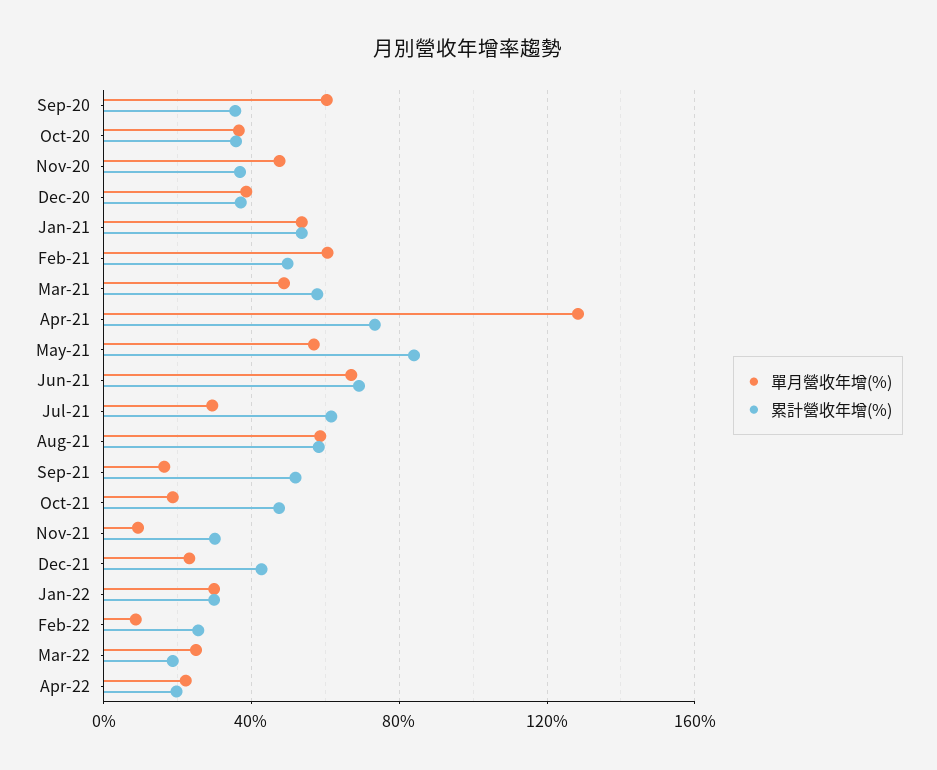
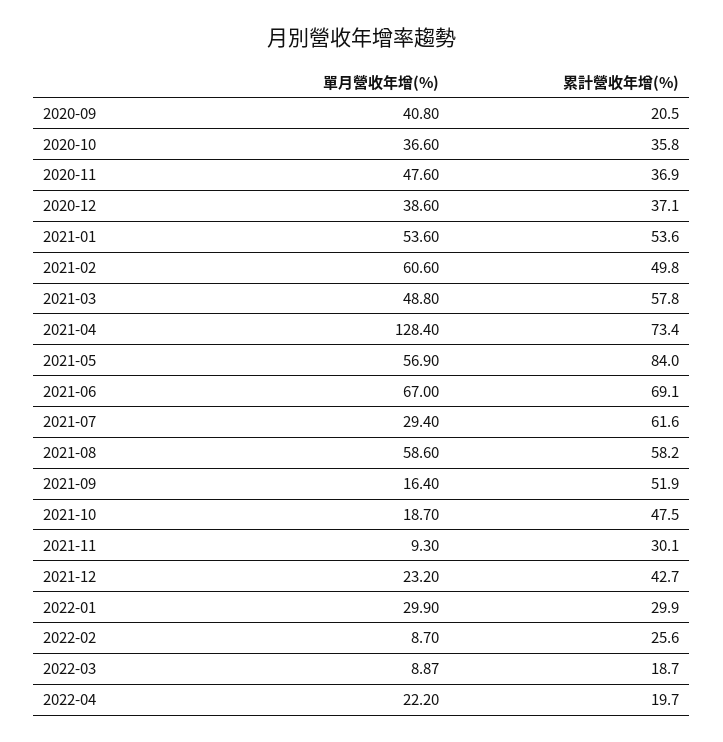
單月營收年增(%), Sep-20: 60 -> 40.8
累計營收年增(%), Sep-20: 35 -> 20.5
單月營收年增(%), Mar-22: 25 -> 8.87

